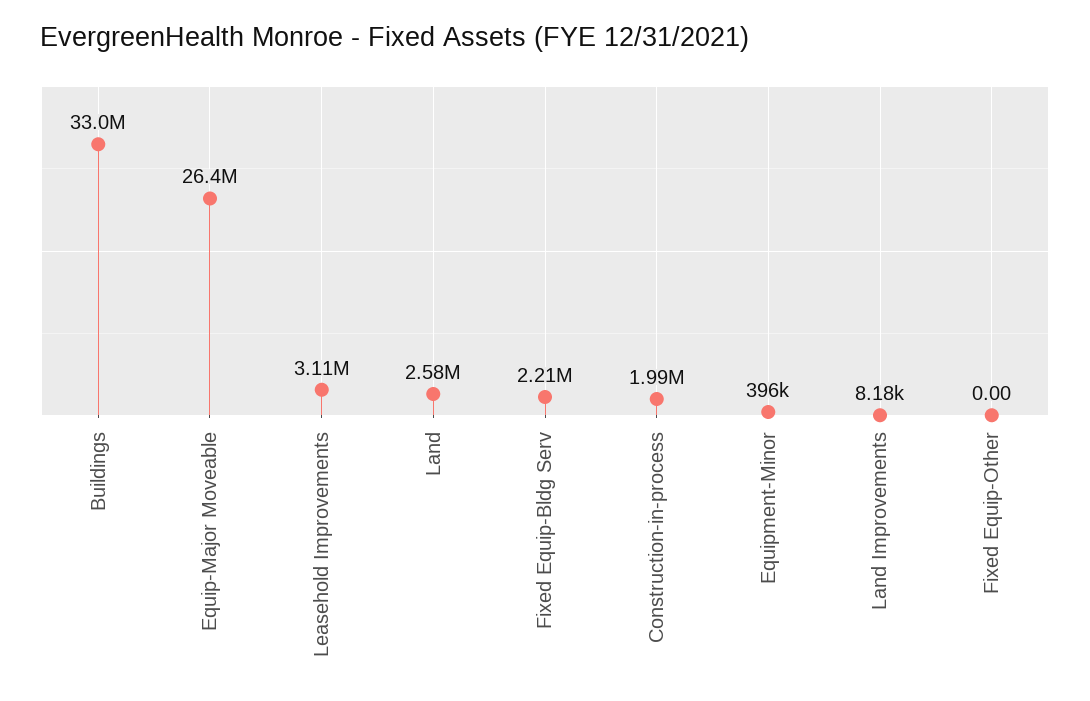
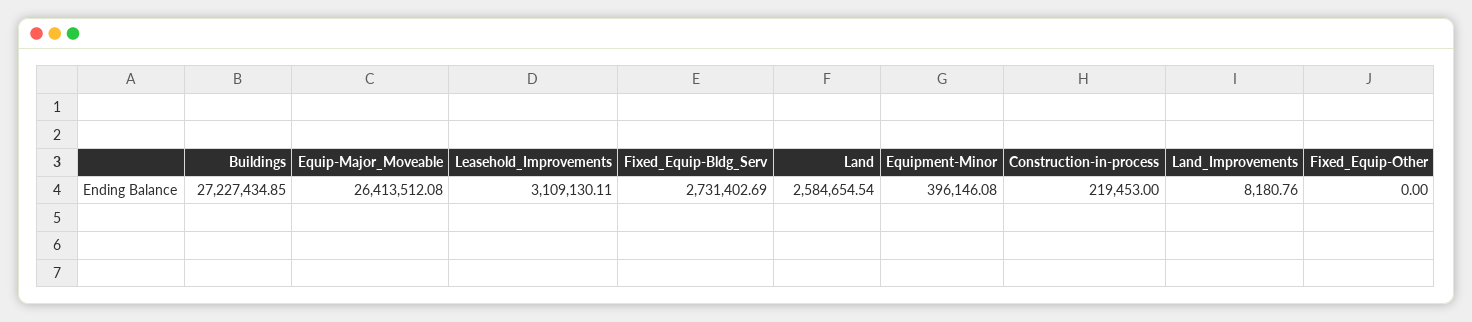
Buildings: 33000000 -> 27227434.85
Fixed Equip-Bldg Serv: 2210000 -> 2731402.69
Construction-in-process: 1990000 -> 219453

